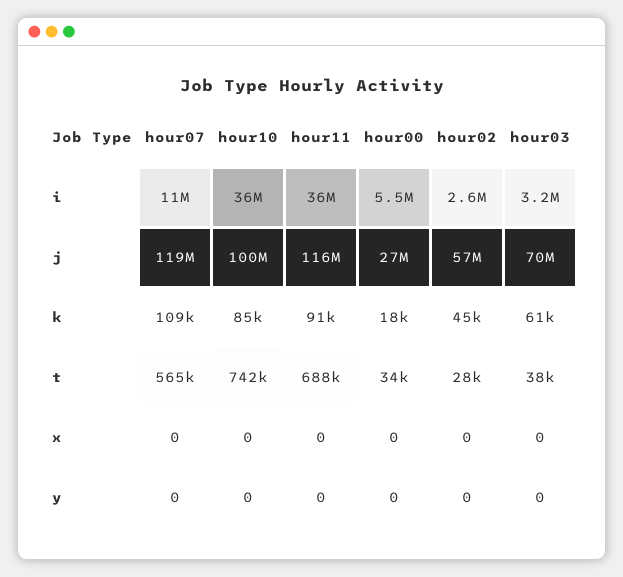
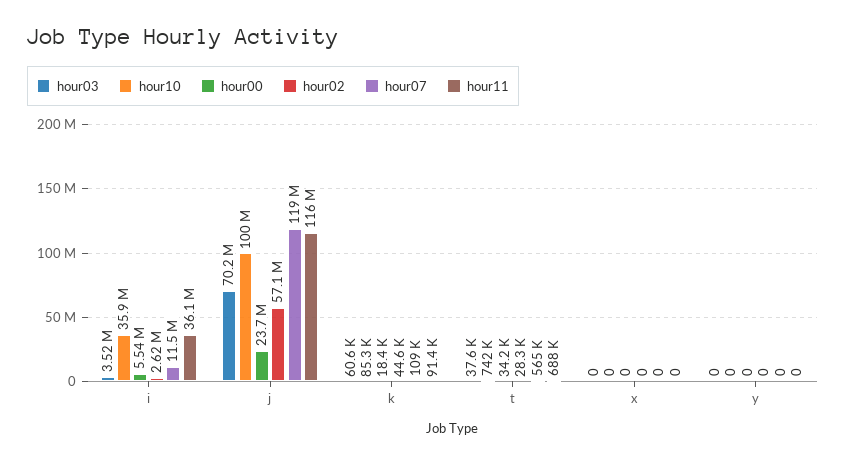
hour03, i: 3200000 -> 3520000
hour00, j: 27000000 -> 23700000

